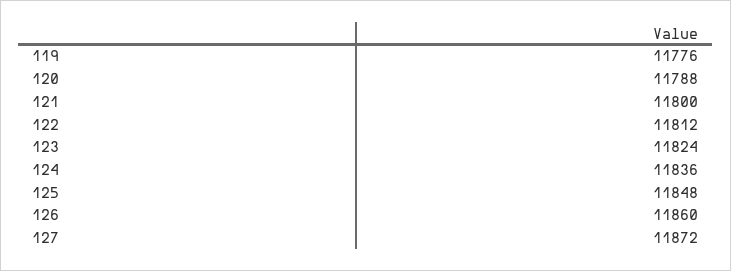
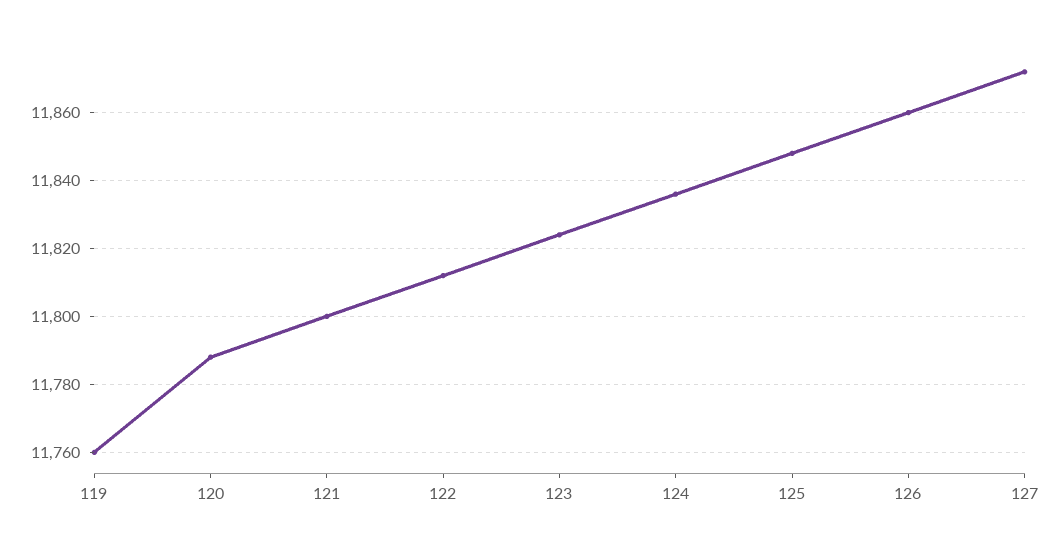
119: 11776 -> 11760

